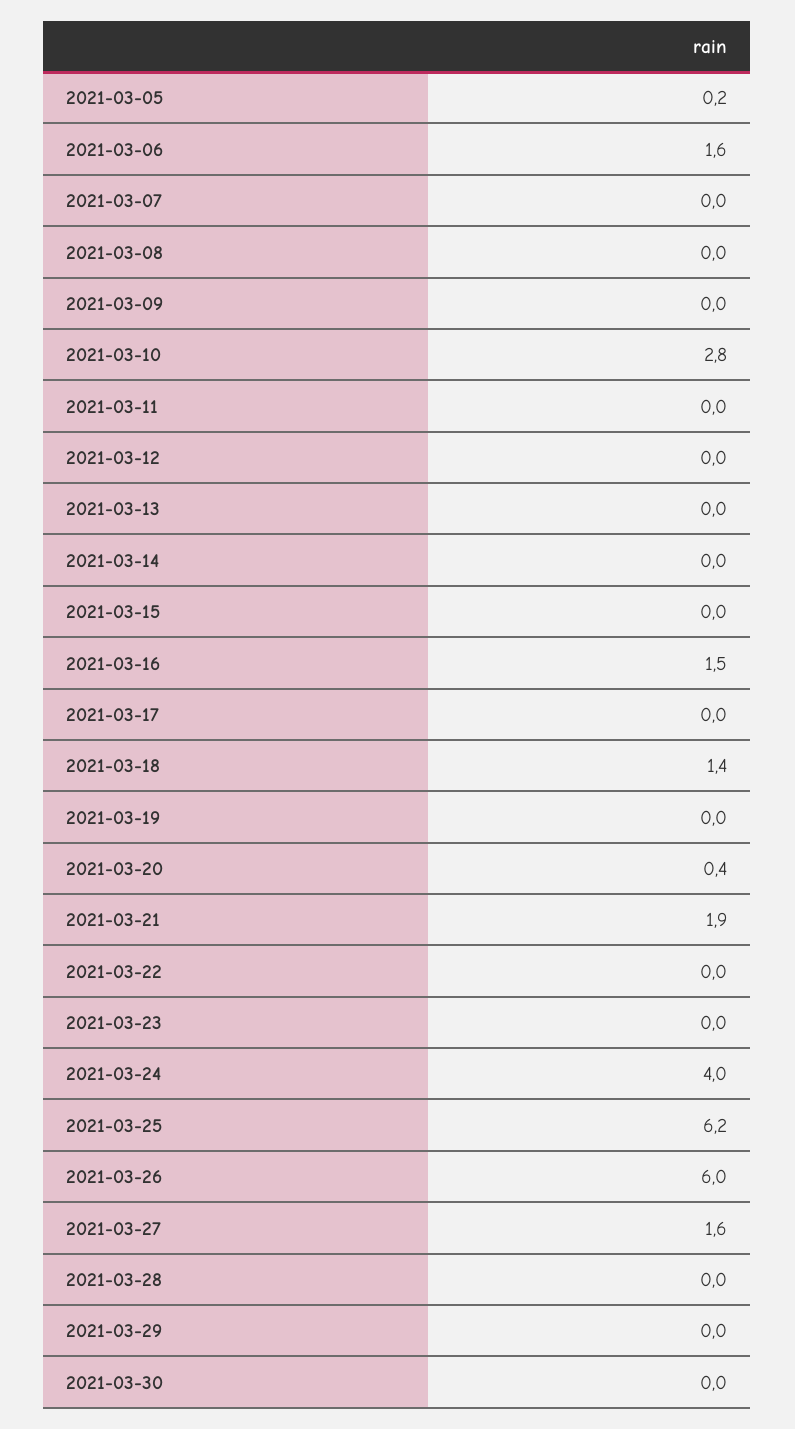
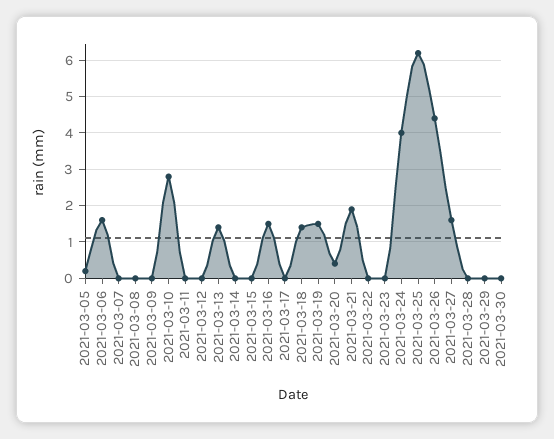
2021-03-13: 0 -> 1.5
2021-03-19: 0 -> 1.5
2021-03-26: 6 -> 4.5

